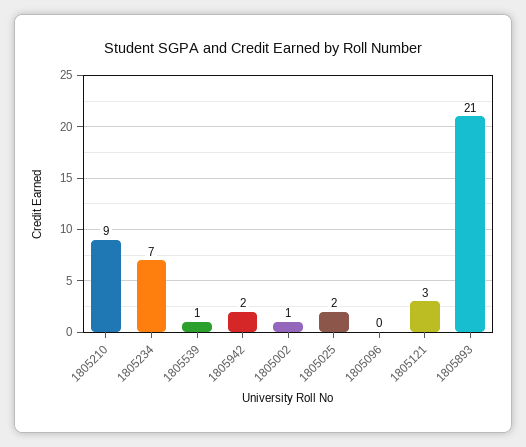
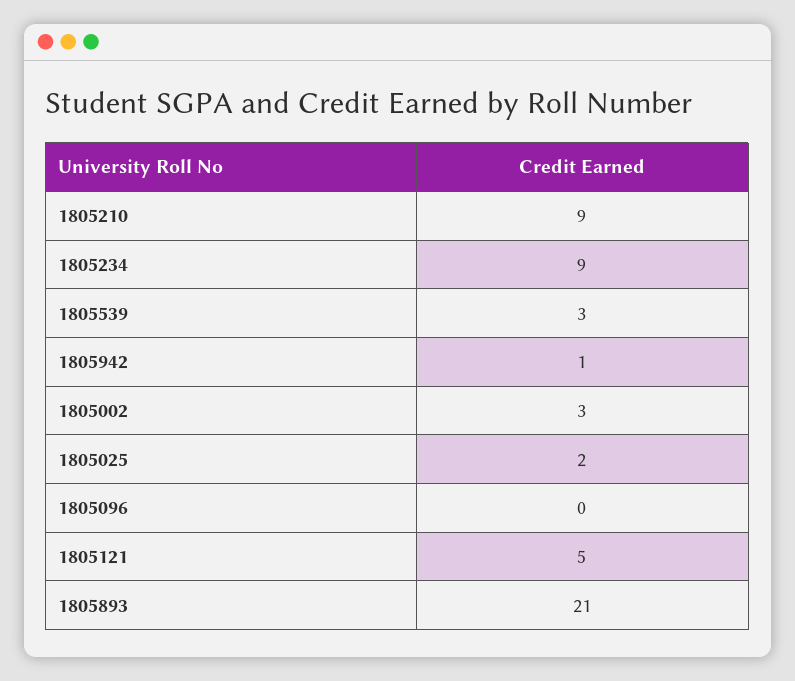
1805234: 7 -> 9
1805539: 1 -> 3
1805942: 2 -> 1
1805002: 1 -> 3
1805121: 3 -> 5

